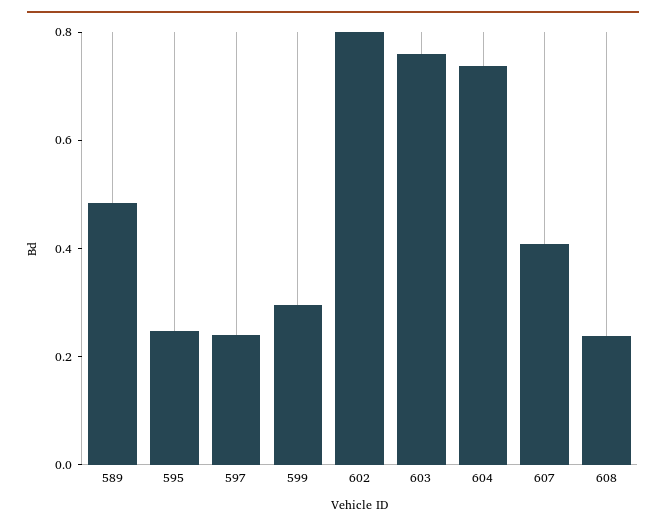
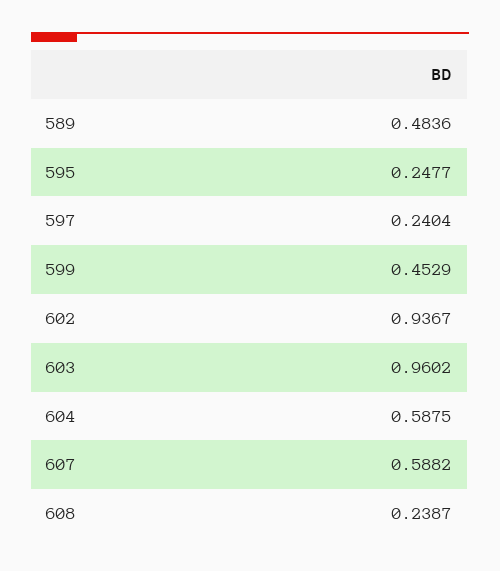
599: 0.3 -> 0.4529
602: 0.8 -> 0.9367
603: 0.75 -> 0.9602
604: 0.75 -> 0.5875
607: 0.4 -> 0.5882

